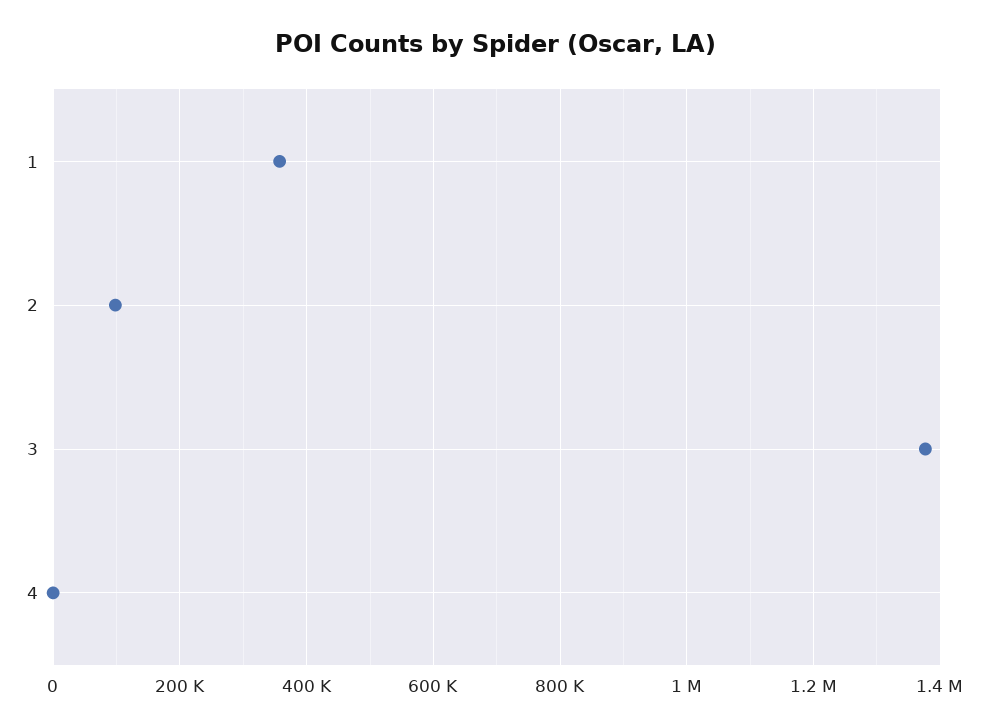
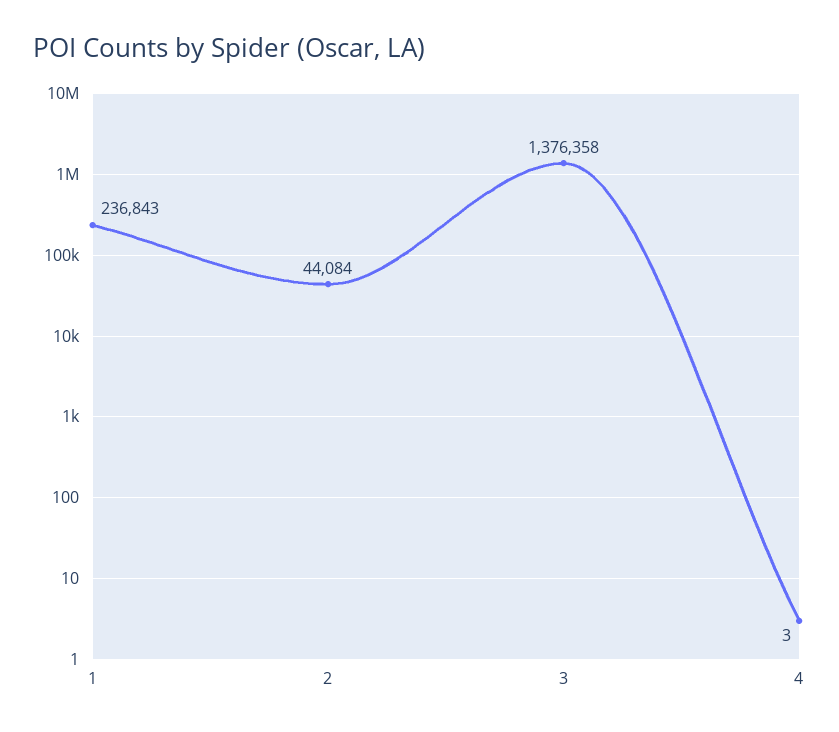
1: 360000 -> 236843
2: 100000 -> 44084

